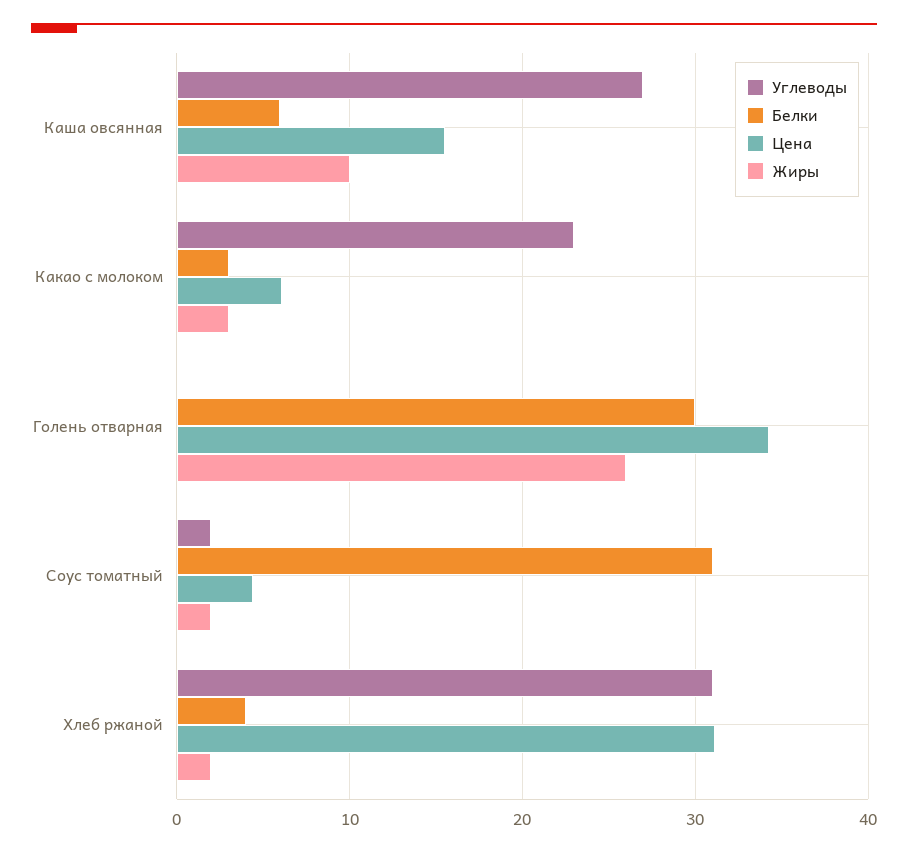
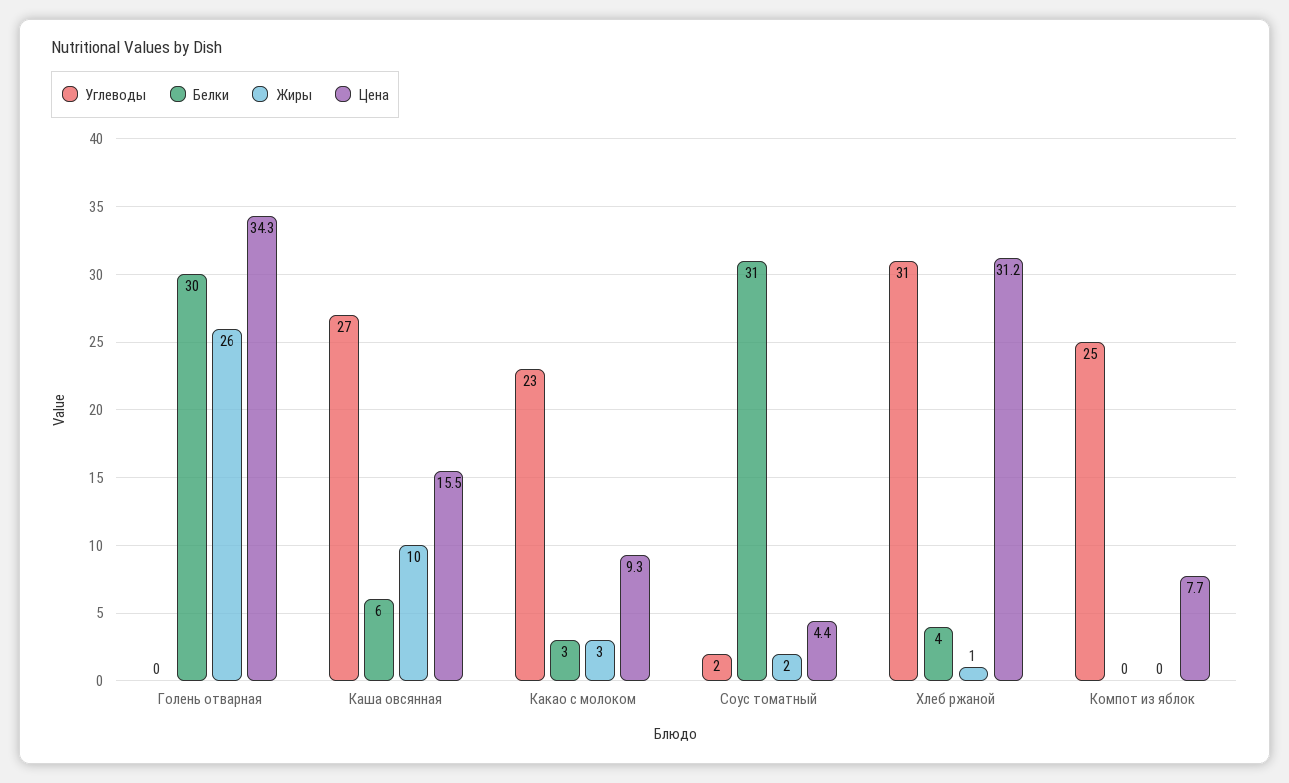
Цена, Какао с молоком: 6 -> 9.3
Жиры, Хлеб ржаной: 2 -> 1
Углеводы, Компот из яблок: none -> 25
Белки, Компот из яблок: none -> 0
Жиры, Компот из яблок: none -> 0
Цена, Компот из яблок: none -> 7.7

